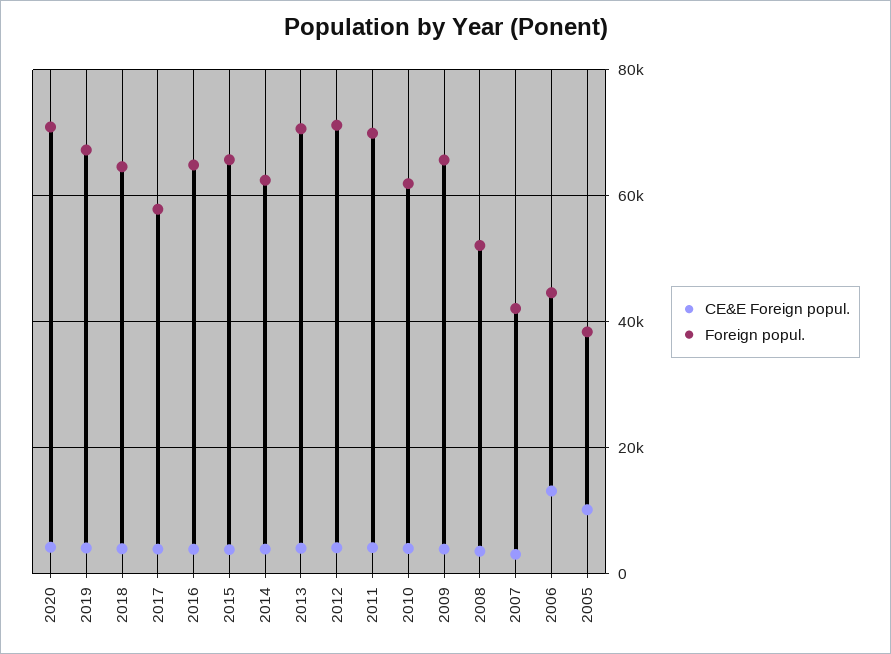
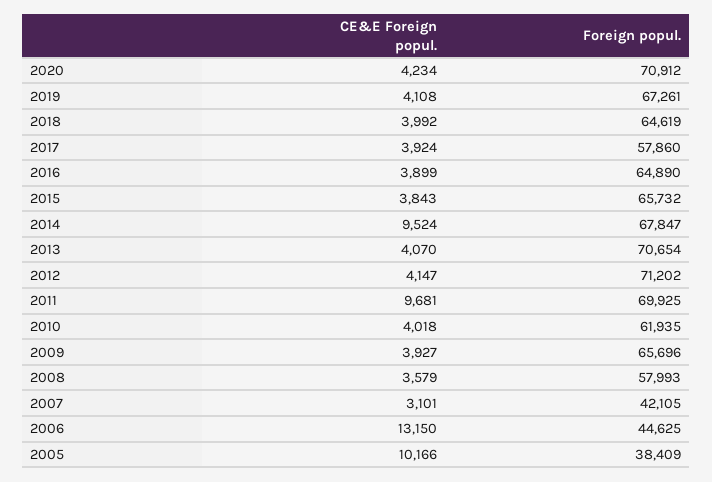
CE&E Foreign popul., 2014: 4000 -> 9524
Foreign popul., 2014: 62000 -> 67847
CE&E Foreign popul., 2011: 4000 -> 9681
Foreign popul., 2008: 52000 -> 57993

